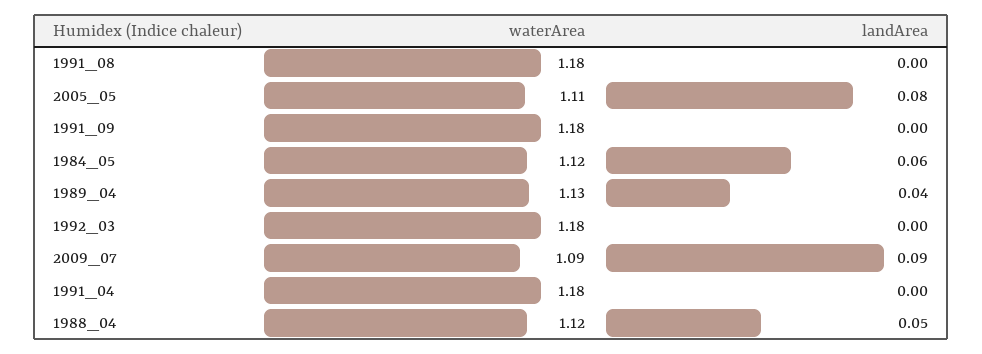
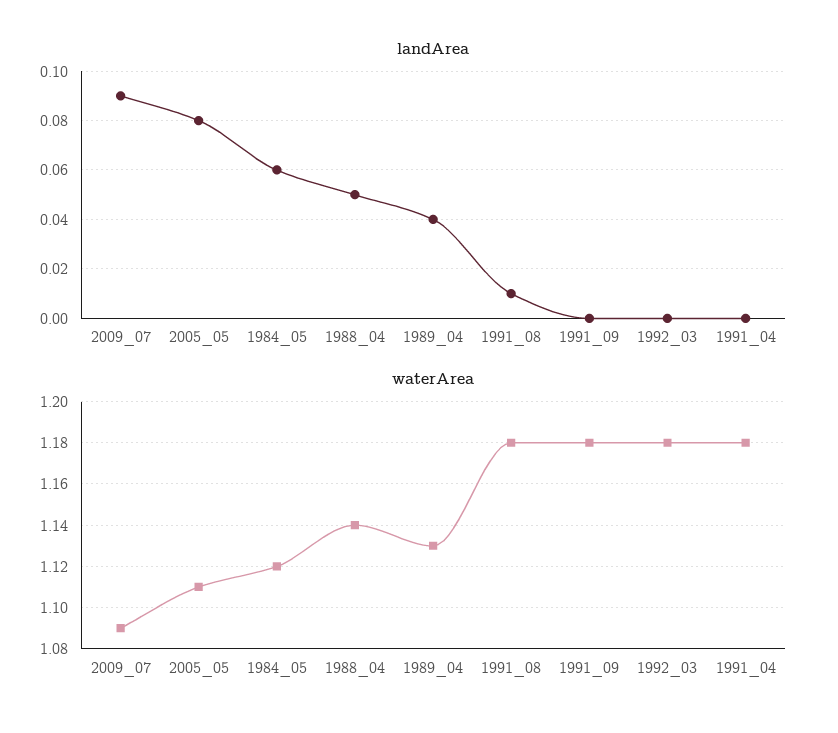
landArea, 1991_08: 0 -> 0.01
waterArea, 1988_04: 1.12 -> 1.14

